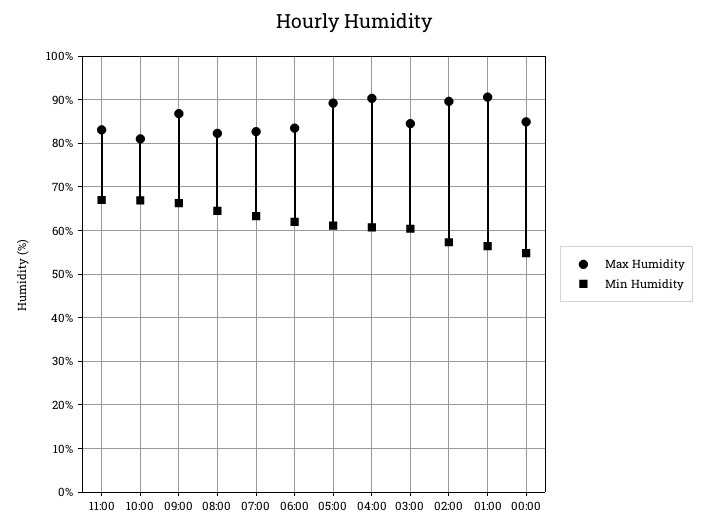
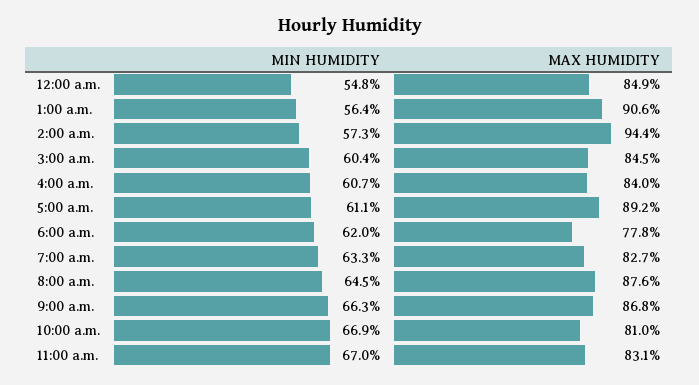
Max Humidity, 08:00: 82 -> 87.6
Max Humidity, 06:00: 84 -> 77.8
Max Humidity, 04:00: 90 -> 84
Max Humidity, 02:00: 90 -> 94.4

